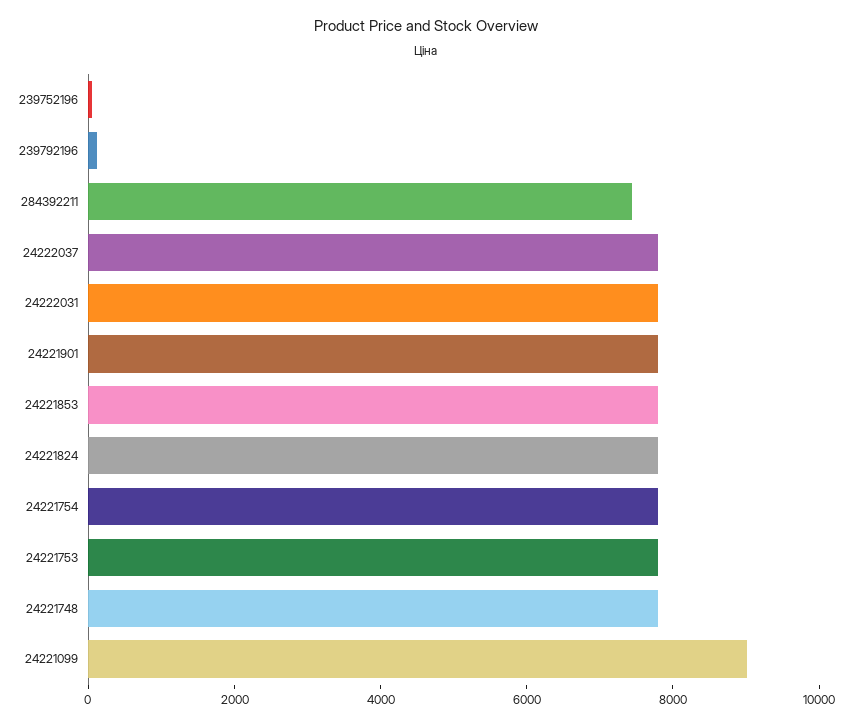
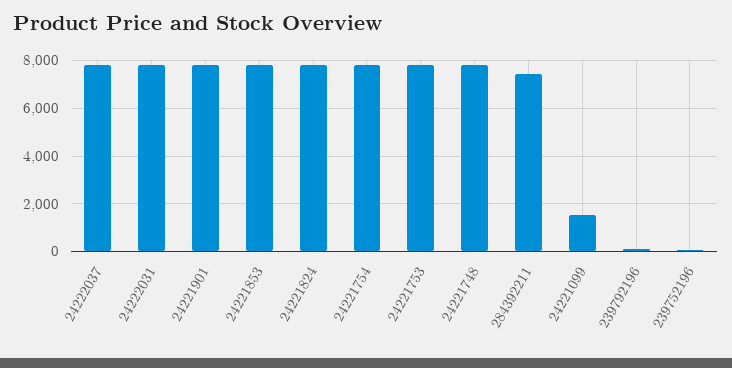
24221099: 9000 -> 1500

